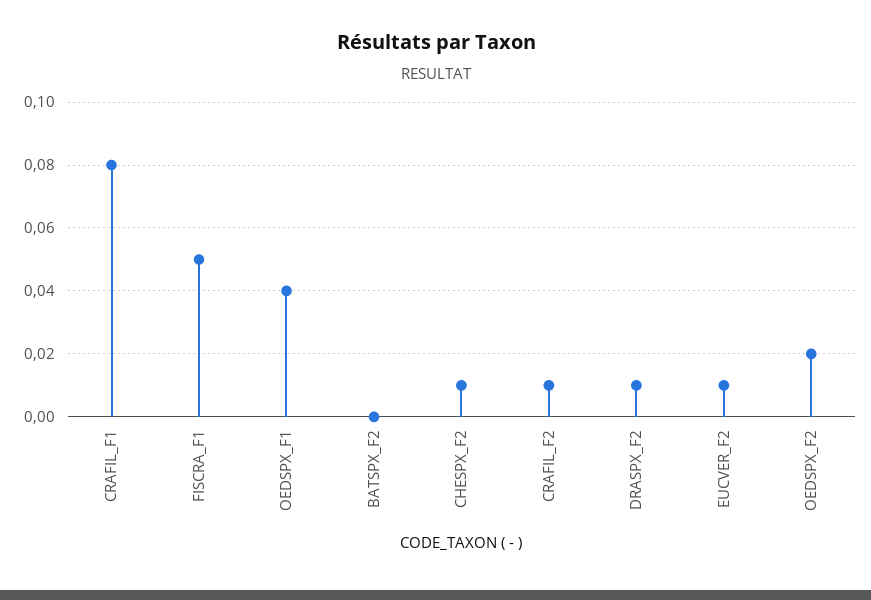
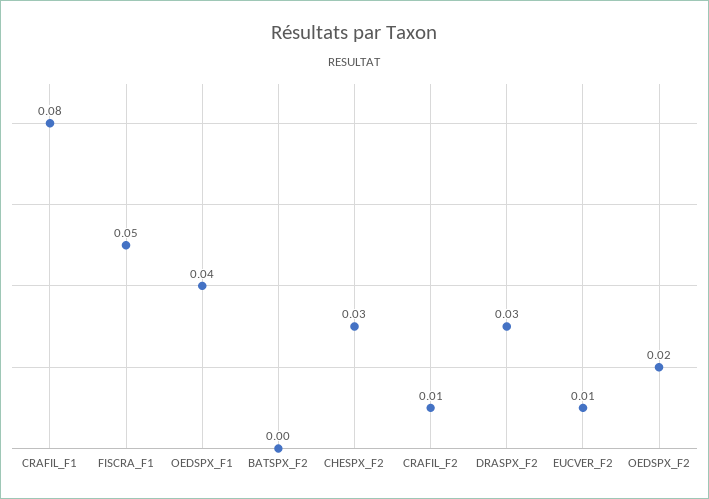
CHESPX_F2: 0.01 -> 0.03
DRASPX_F2: 0.01 -> 0.03

